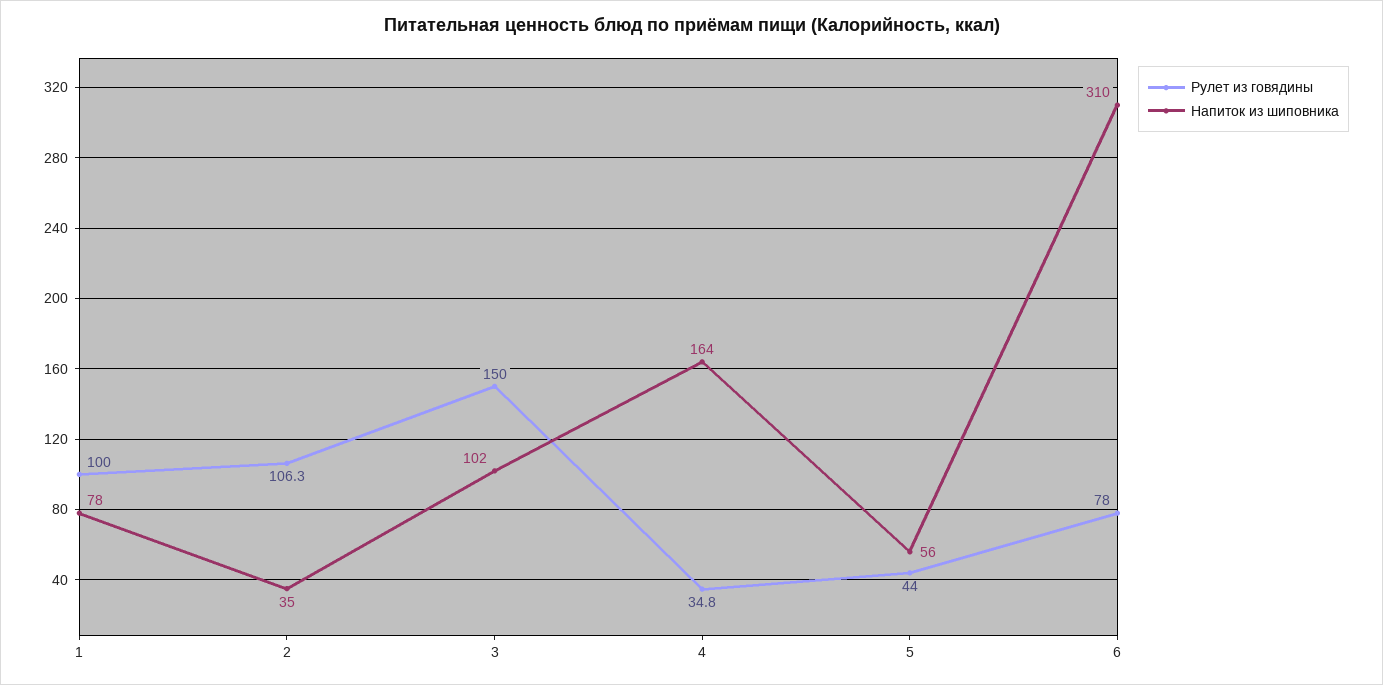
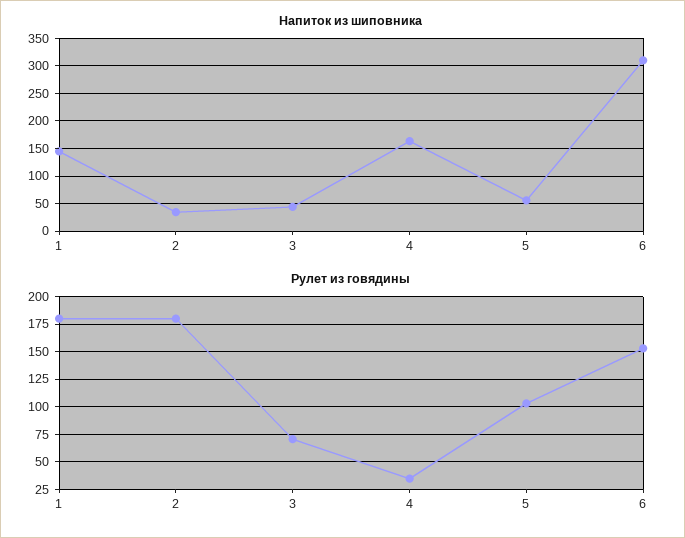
Рулет из говядины, 1: 100 -> 175
Напиток из шиповника, 1: 78 -> 150
Рулет из говядины, 2: 106.3 -> 175
Рулет из говядины, 3: 150 -> 75
Напиток из шиповника, 3: 102 -> 50
Рулет из говядины, 5: 44 -> 100
Рулет из говядины, 6: 78 -> 150

